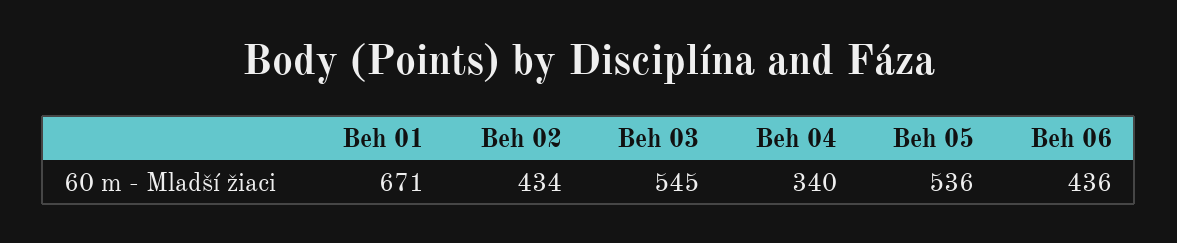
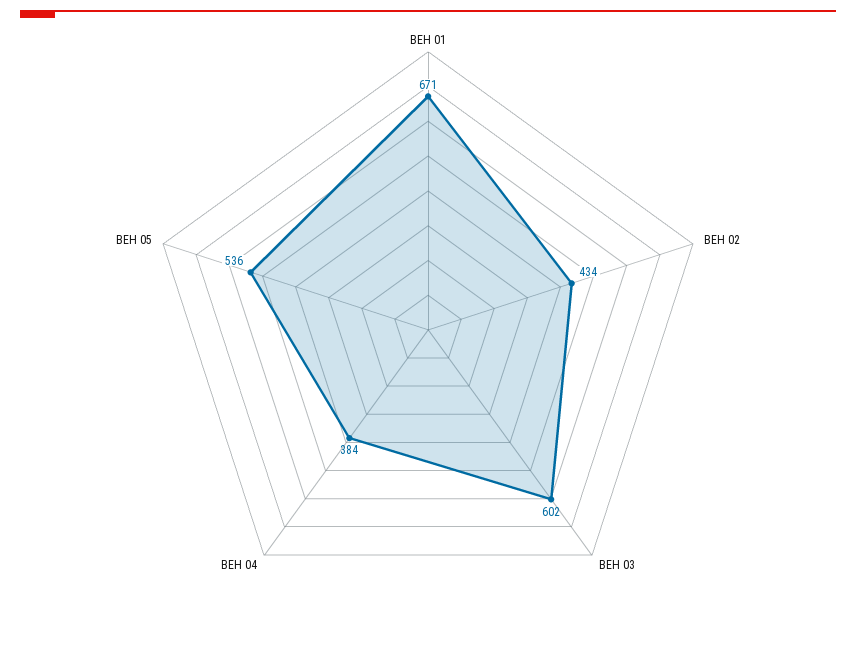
Beh 03: 545 -> 602
Beh 04: 340 -> 384
Beh 06: 436 -> none

